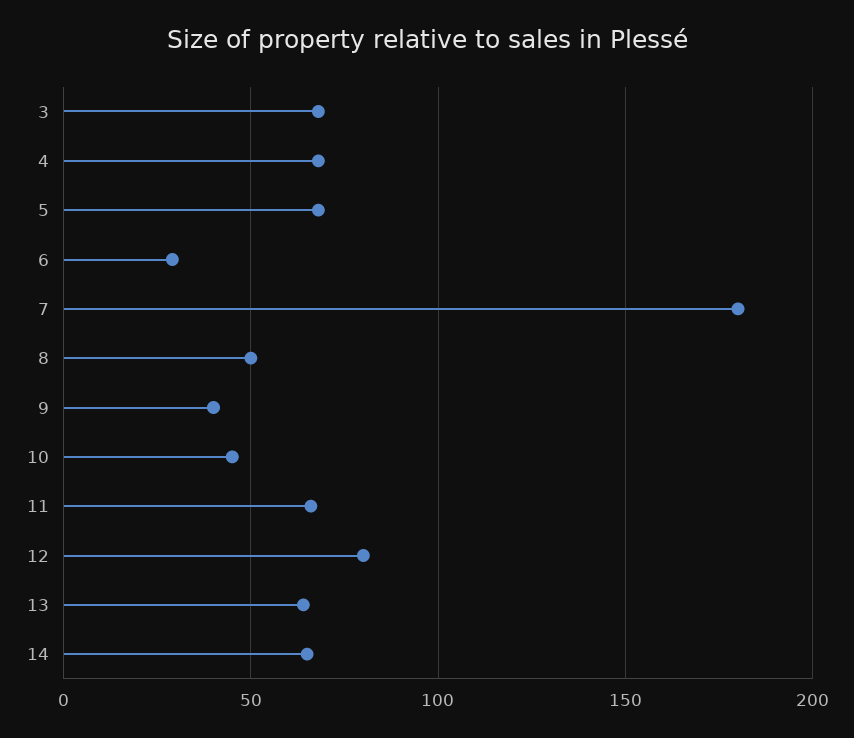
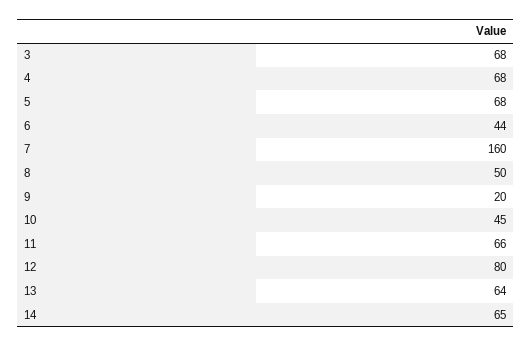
6: 30 -> 44
7: 180 -> 160
9: 40 -> 20

